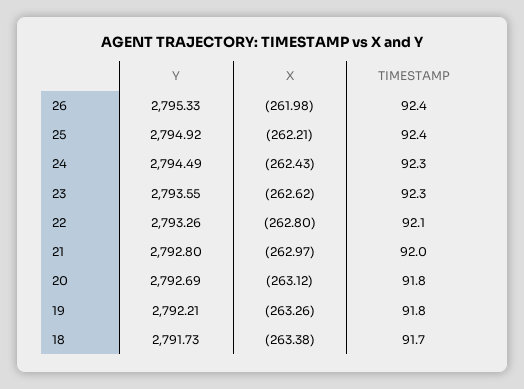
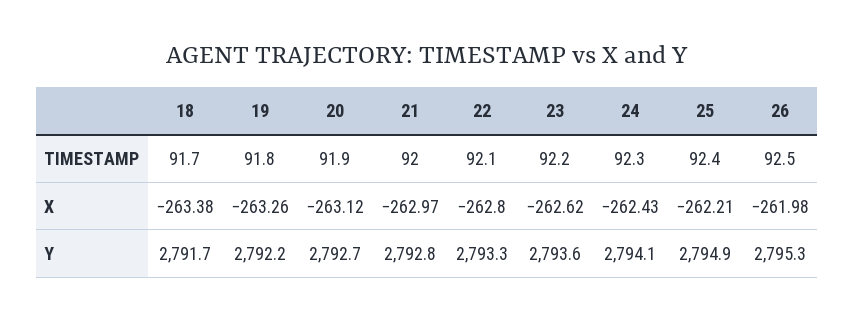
TIMESTAMP, 26: 92.4 -> 92.5
Y, 24: 2794.49 -> 2794.1
TIMESTAMP, 23: 92.3 -> 92.2
TIMESTAMP, 20: 91.8 -> 91.9

